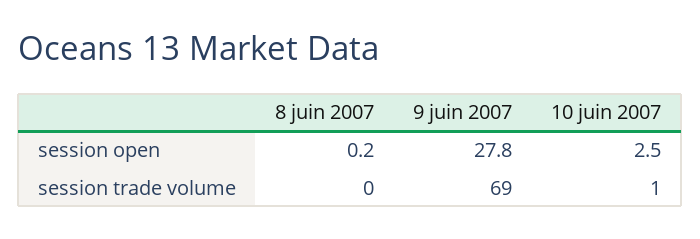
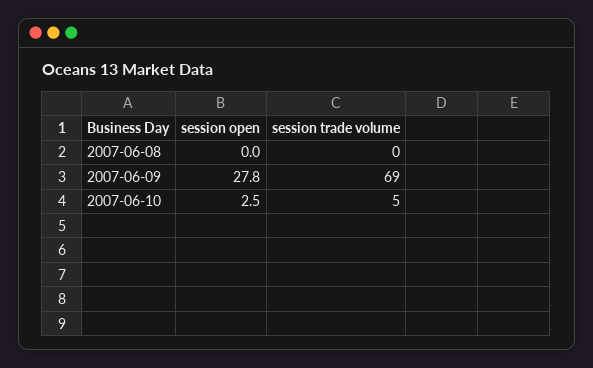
8 juin 2007, session open: 0.2 -> 0
10 juin 2007, session trade volume: 1 -> 5

